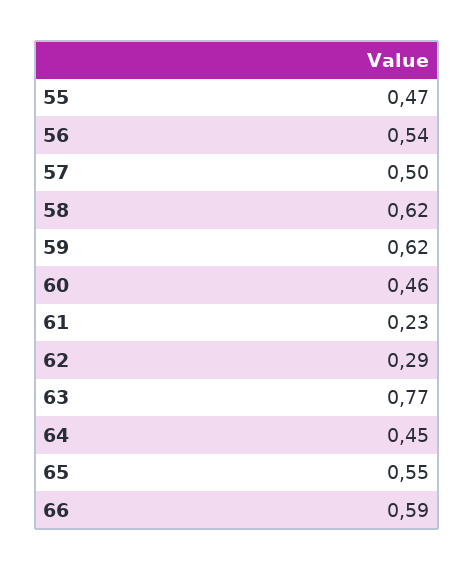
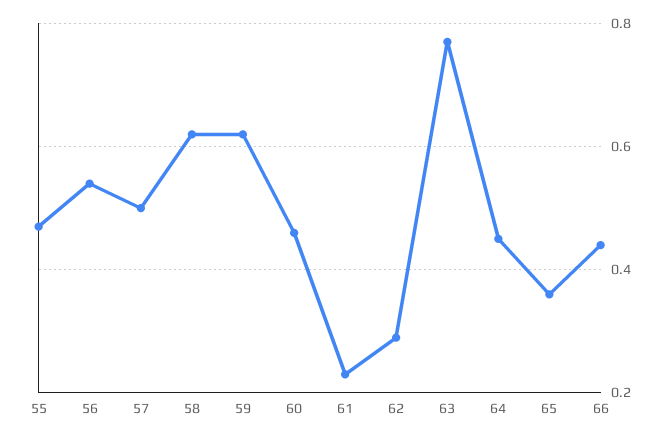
65: 0.55 -> 0.35
66: 0.59 -> 0.45

